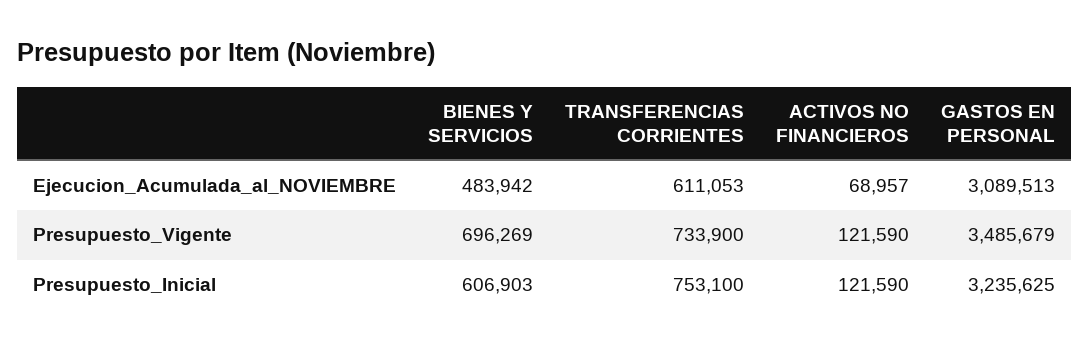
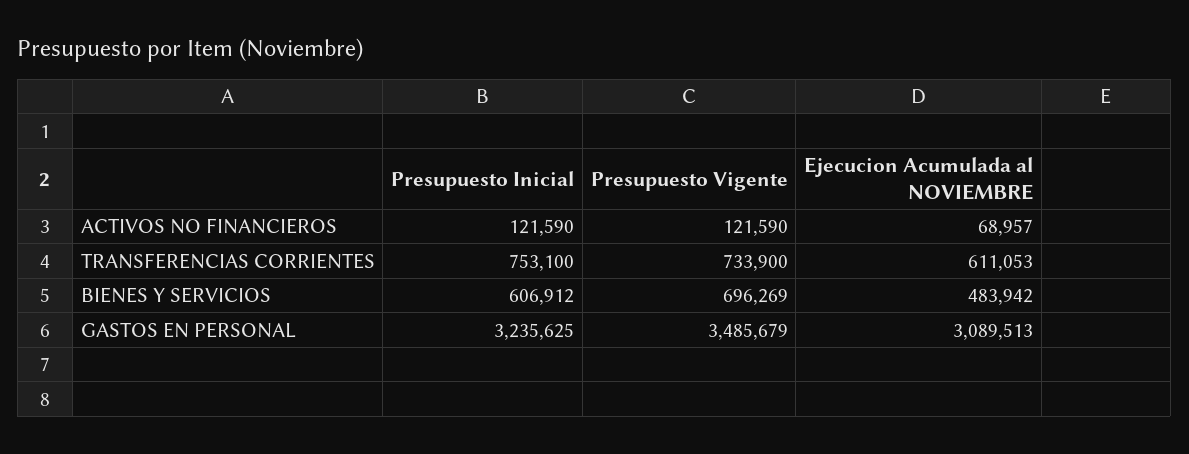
BIENES Y SERVICIOS, Presupuesto_Inicial: 606903 -> 606912

